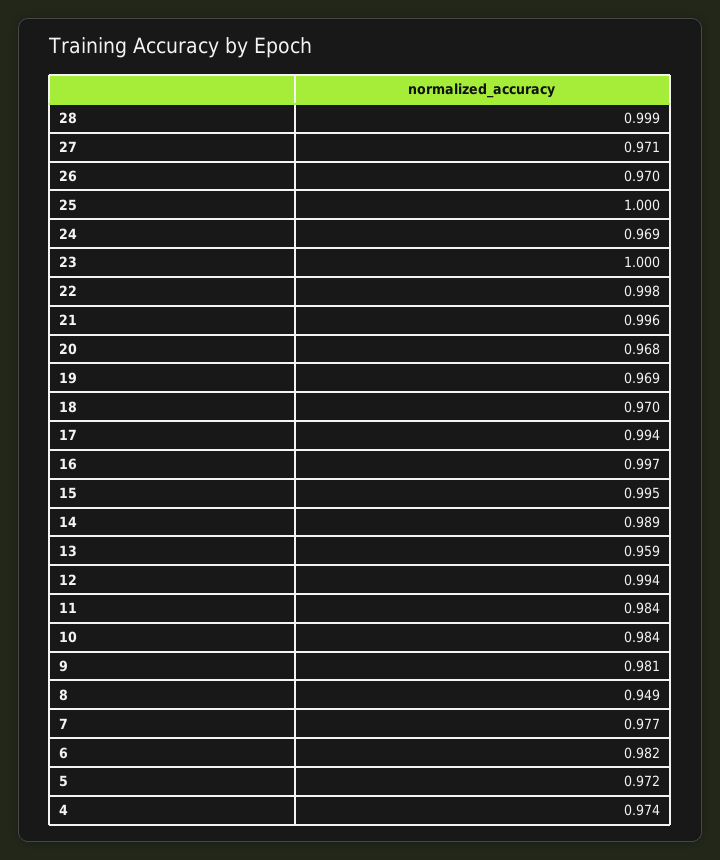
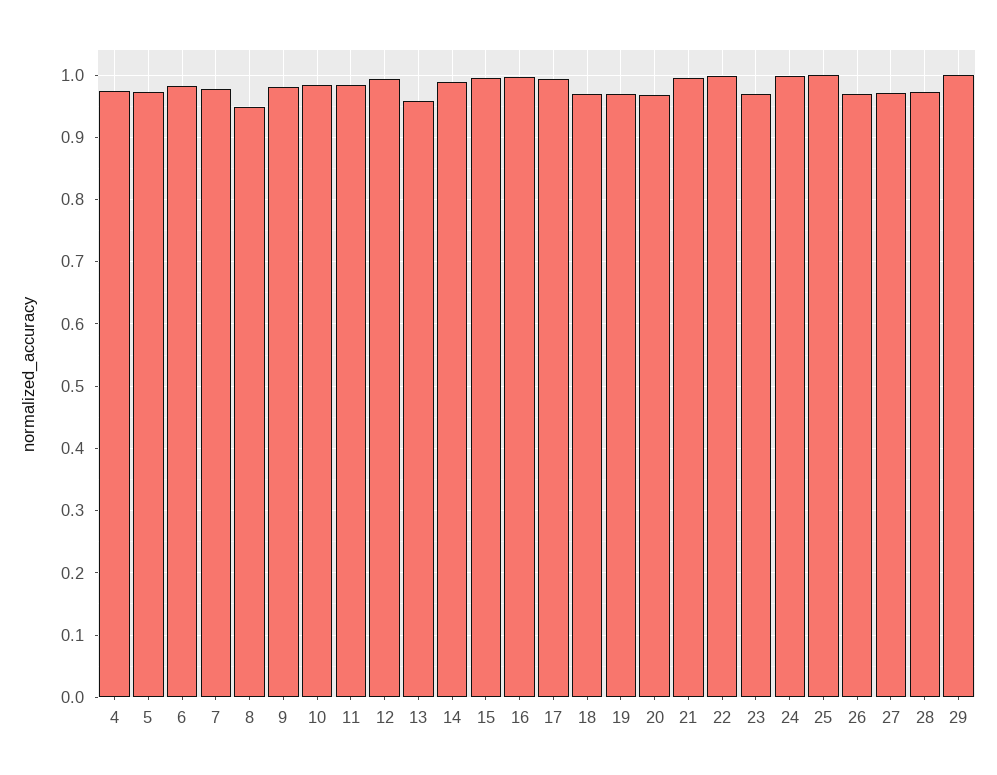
28: 0.999 -> 0.97
24: 0.969 -> 1
23: 1 -> 0.97
29: none -> 1

